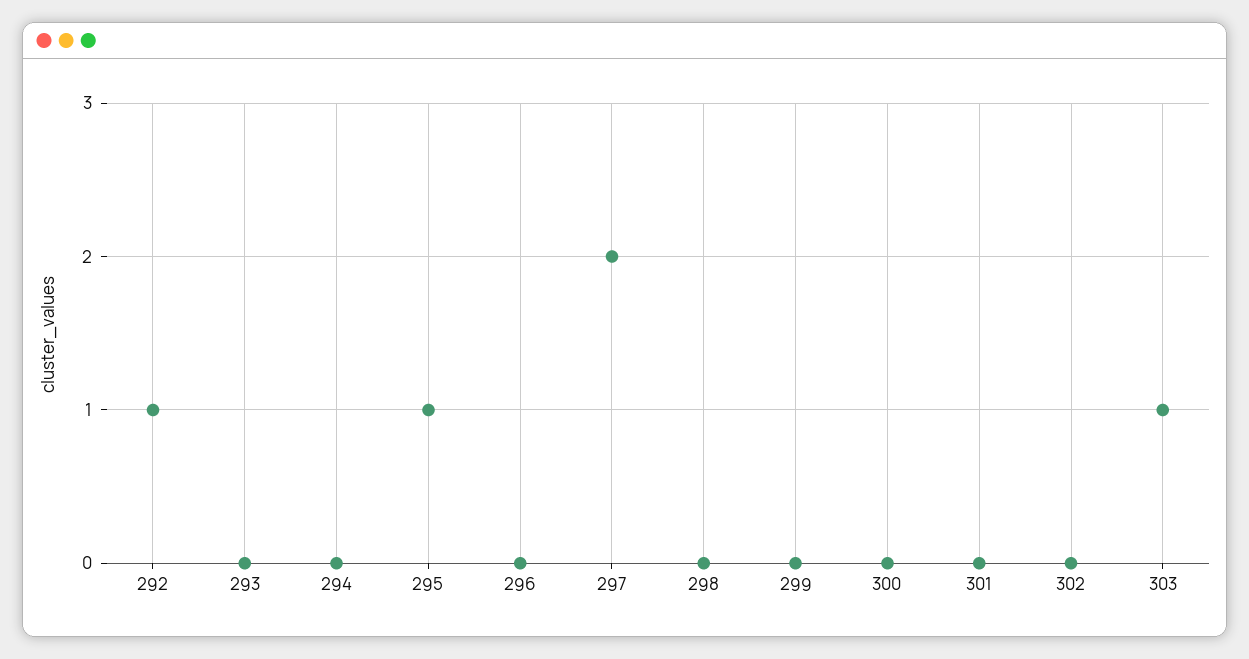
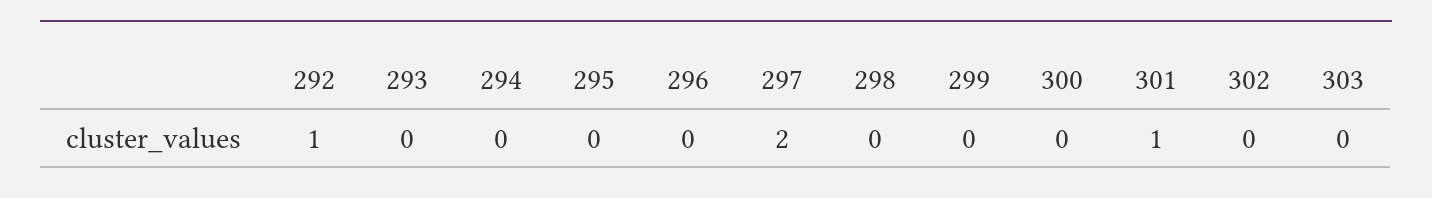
295: 1 -> 0
301: 0 -> 1
303: 1 -> 0

